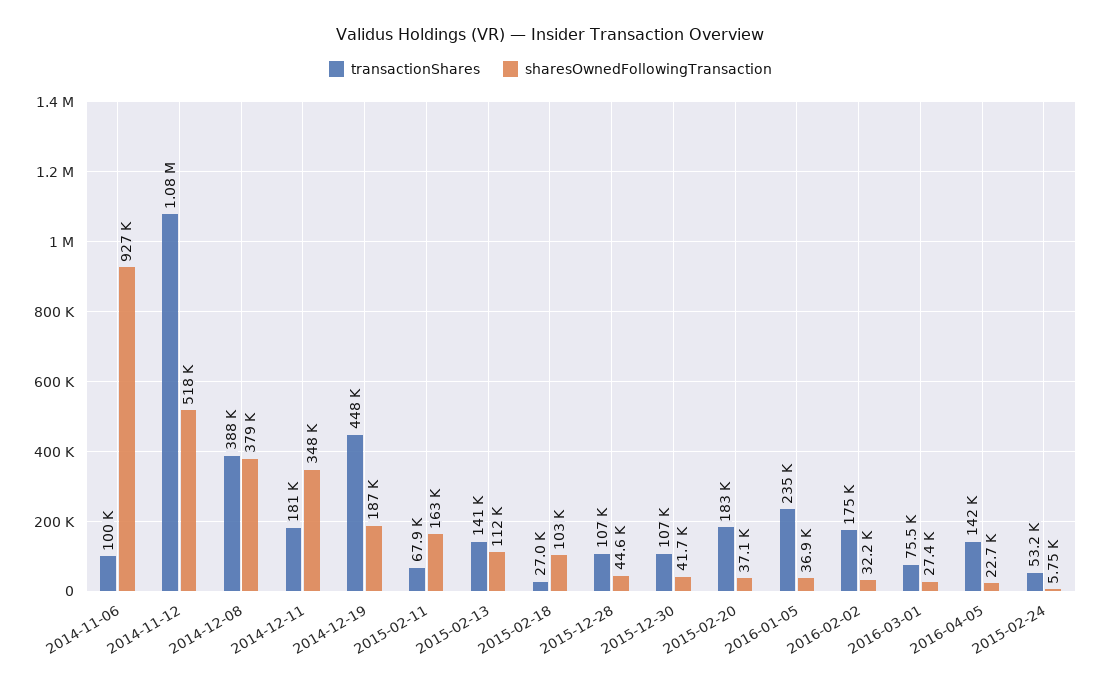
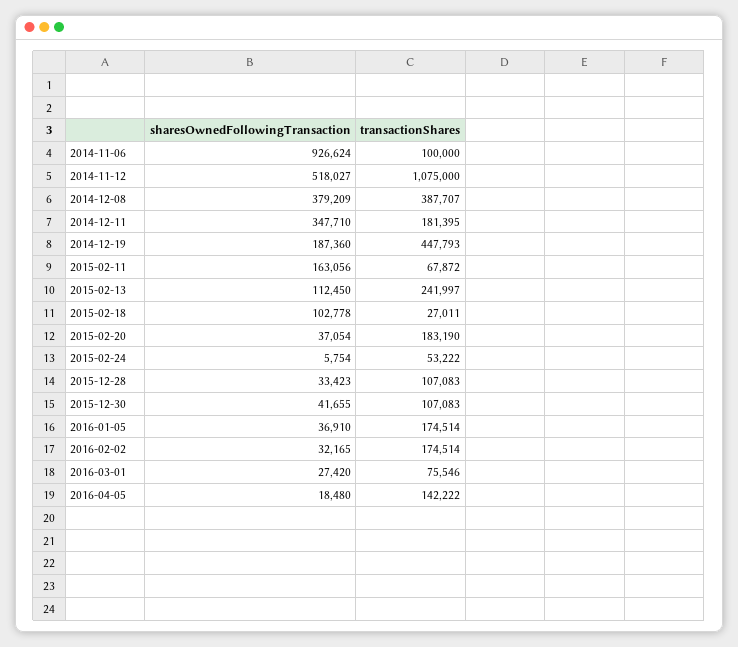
transactionShares, 2015-02-13: 141000 -> 241997
sharesOwnedFollowingTransaction, 2015-12-28: 44600 -> 33423
transactionShares, 2016-01-05: 235000 -> 174514
sharesOwnedFollowingTransaction, 2016-04-05: 22700 -> 18480

